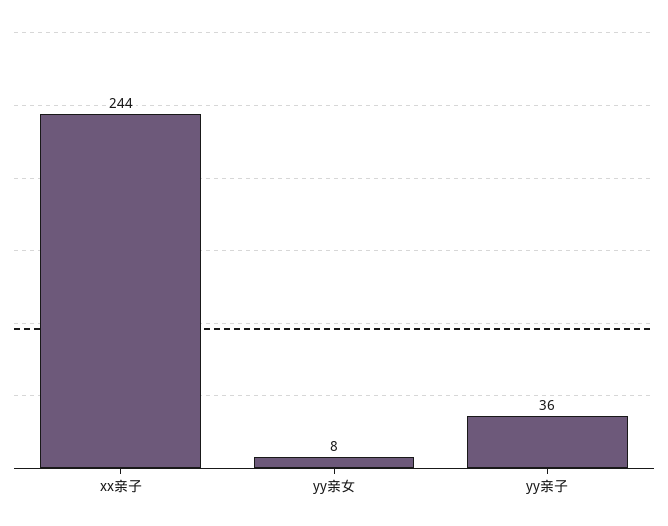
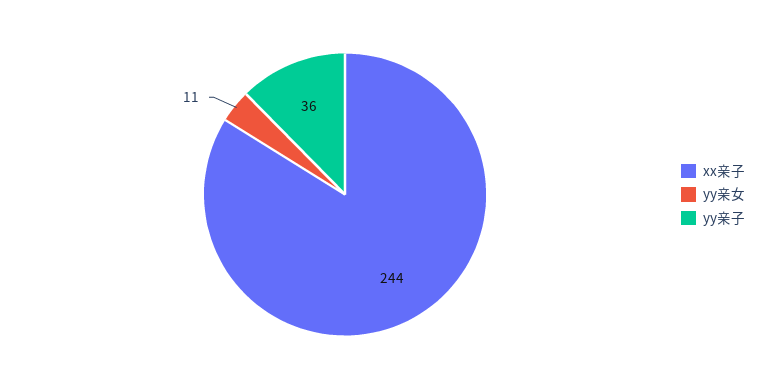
yy亲女: 8 -> 11

